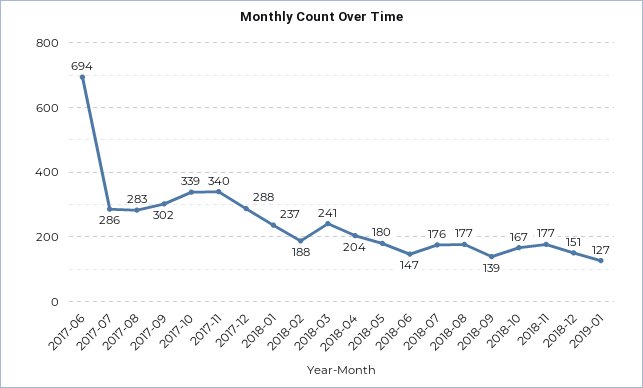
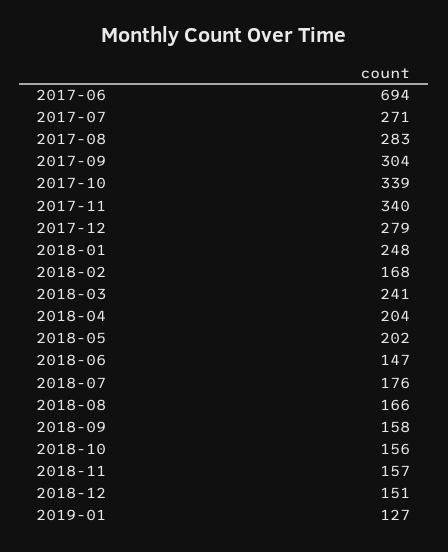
2017-07: 286 -> 271
2017-09: 302 -> 304
2017-12: 288 -> 279
2018-01: 237 -> 248
2018-02: 188 -> 168
2018-05: 180 -> 202
2018-08: 177 -> 166
2018-09: 139 -> 158
2018-10: 167 -> 156
2018-11: 177 -> 157

